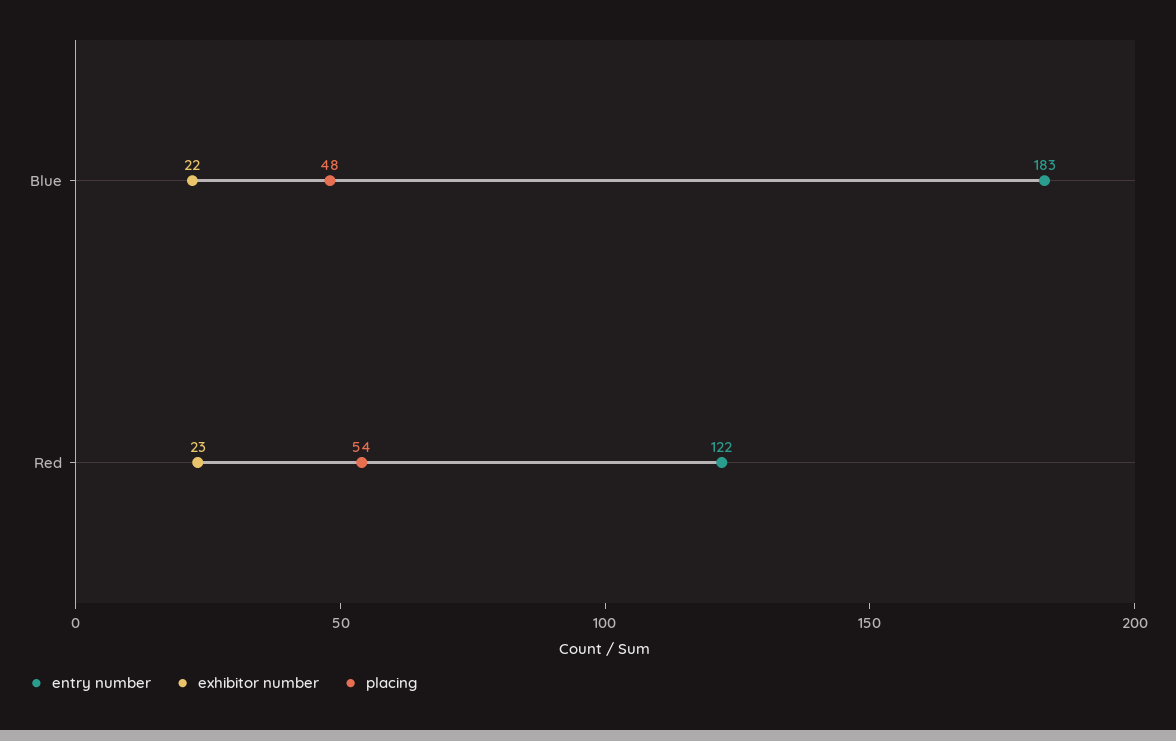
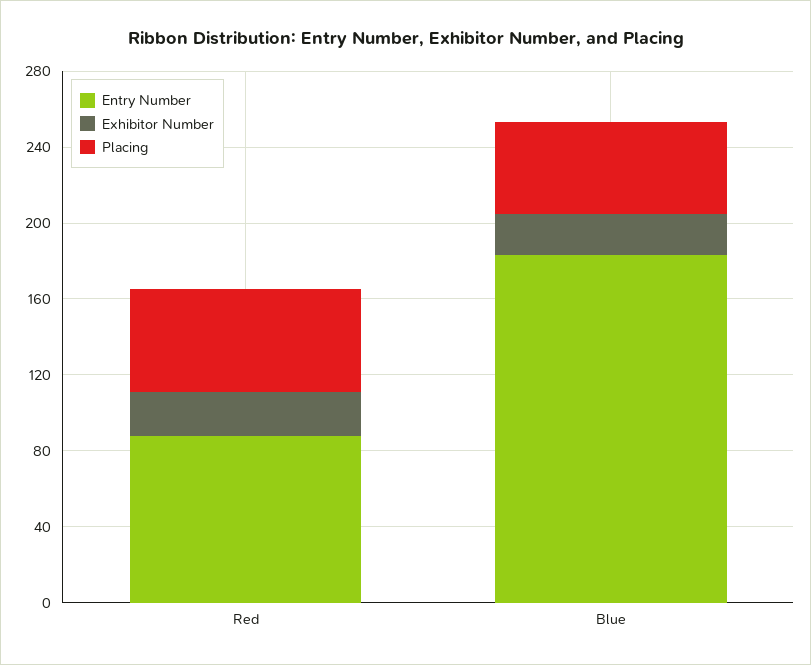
entry number, Red: 122 -> 90

